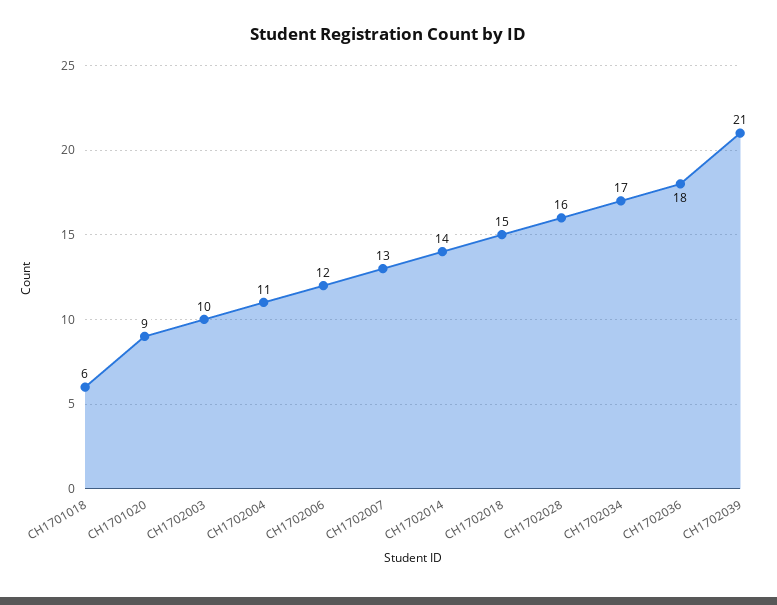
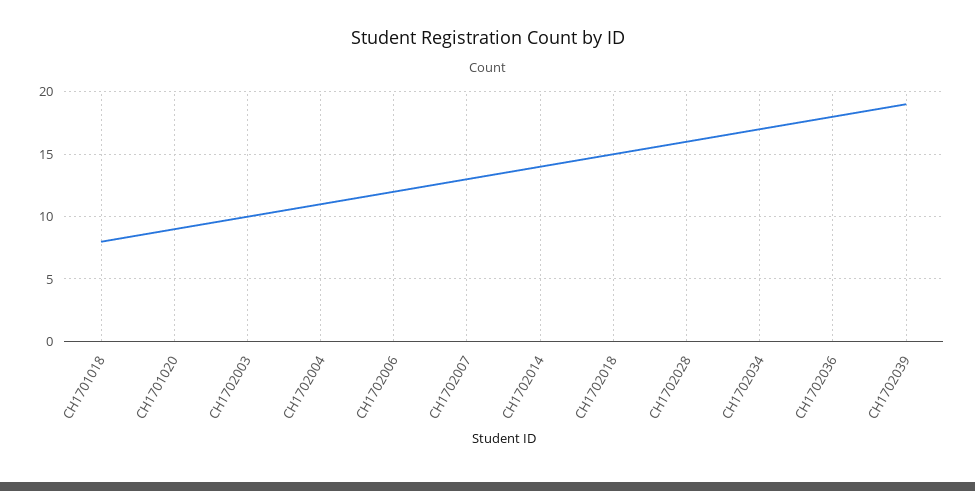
CH1701018: 6 -> 8
CH1702039: 21 -> 19

